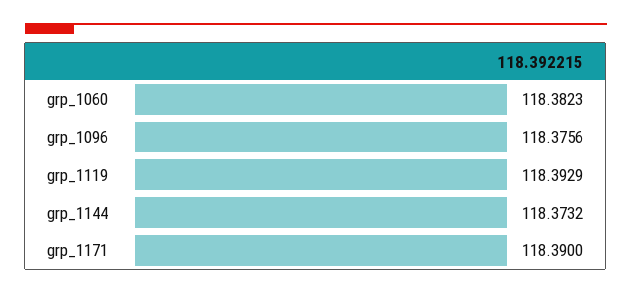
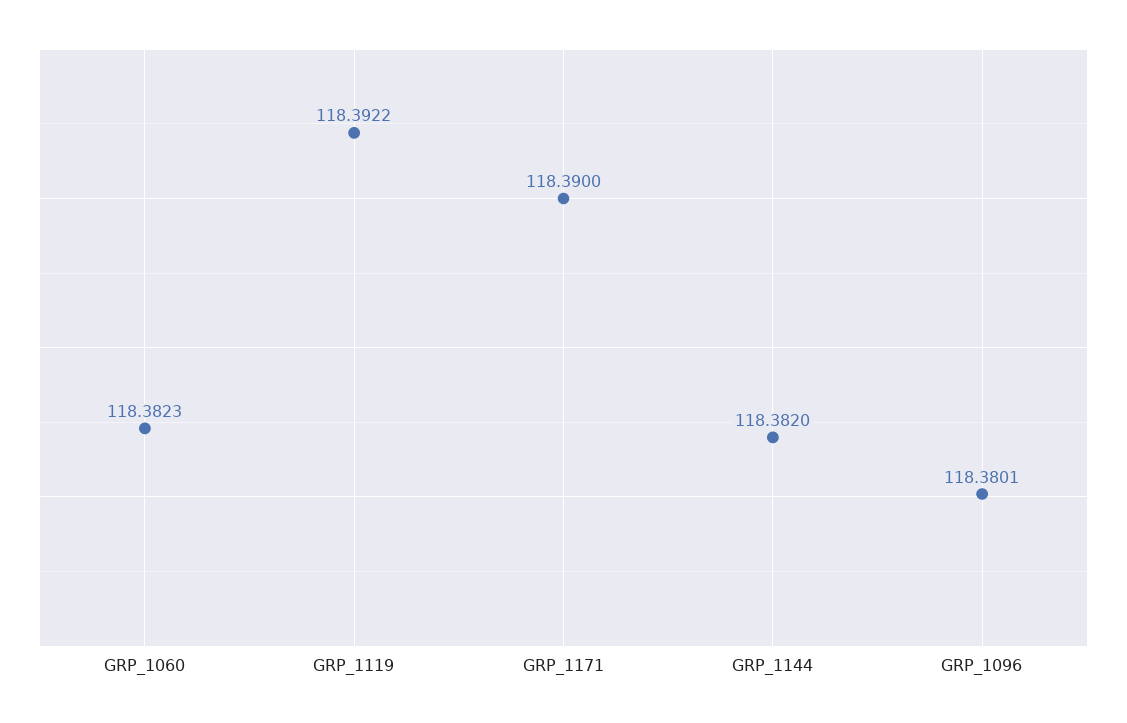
grp_1096: 118.3756 -> 118.3801
grp_1119: 118.3929 -> 118.3922
grp_1144: 118.3732 -> 118.382

